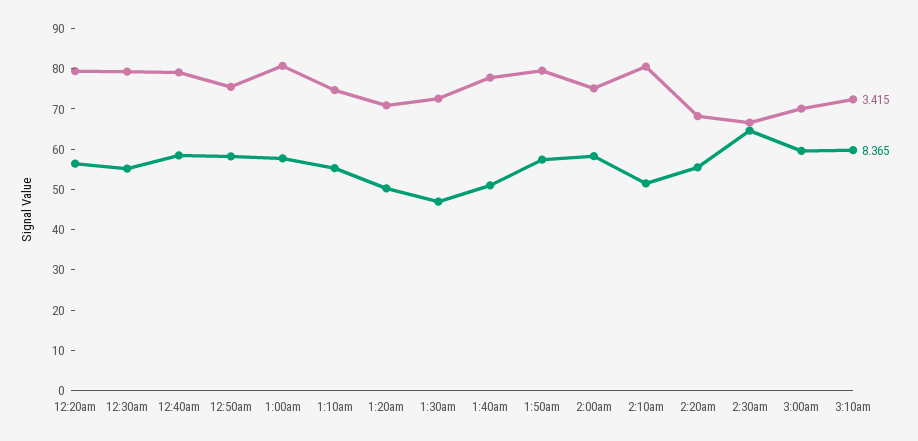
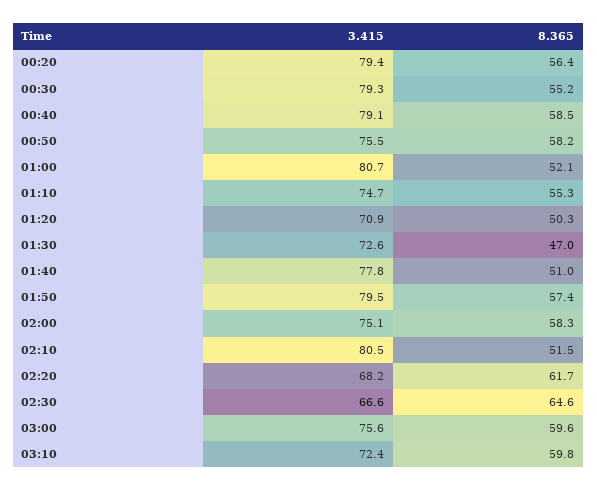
8.365, 1:00am: 58 -> 52.1
8.365, 2:20am: 56 -> 61.7
3.415, 3:00am: 70 -> 75.6

